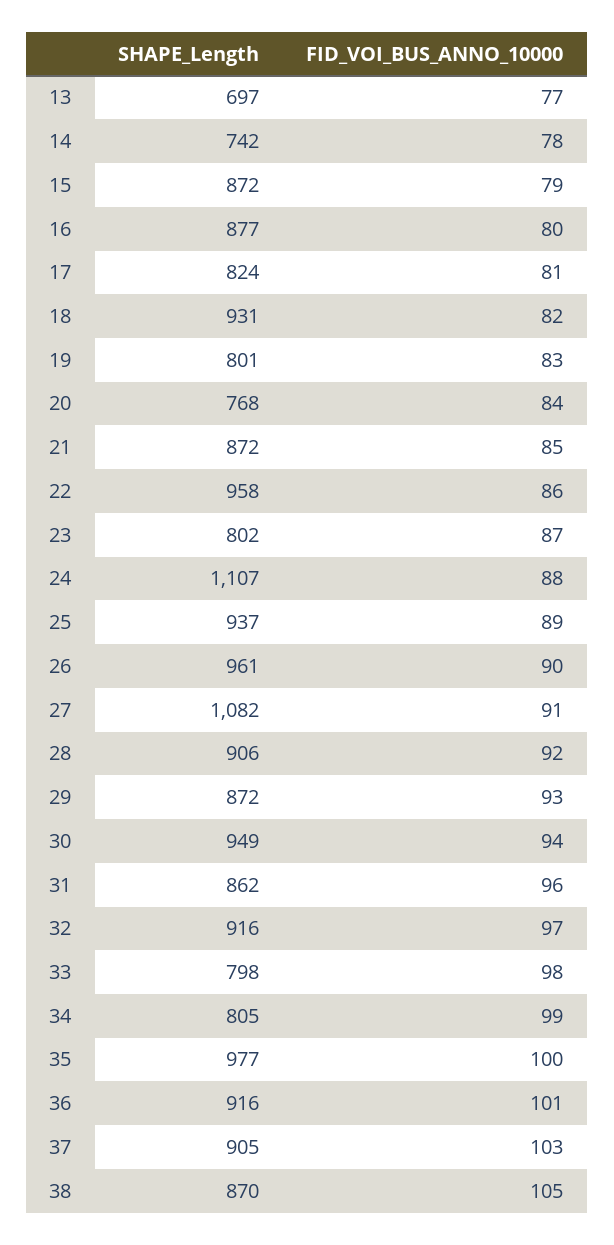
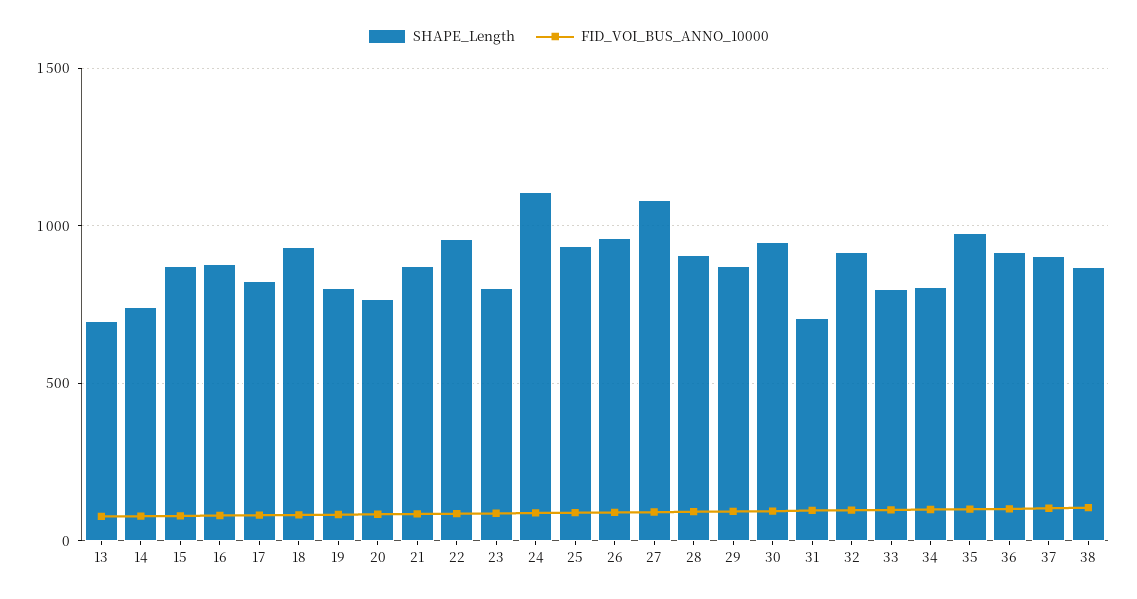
SHAPE_Length, 31: 862 -> 700

